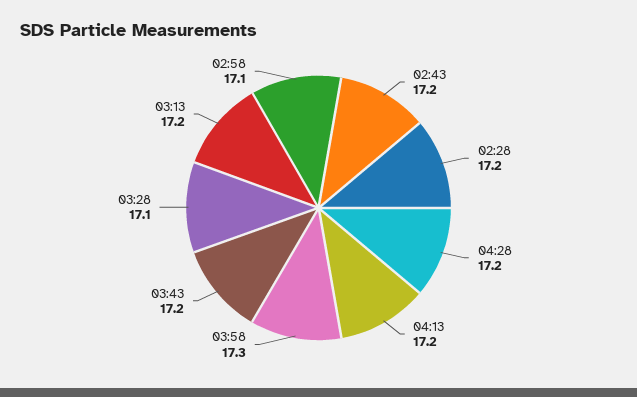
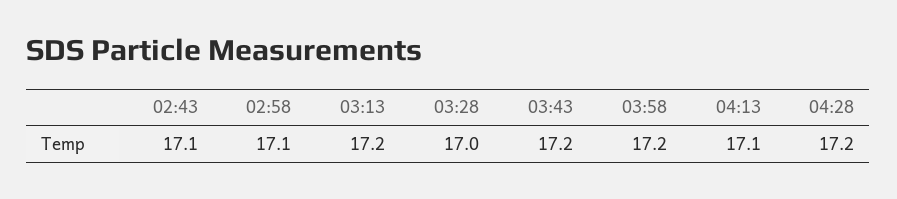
02:43: 17.2 -> 17.1
02:28: 17.2 -> none
04:13: 17.2 -> 17.1
03:58: 17.3 -> 17.2
03:28: 17.1 -> 17

